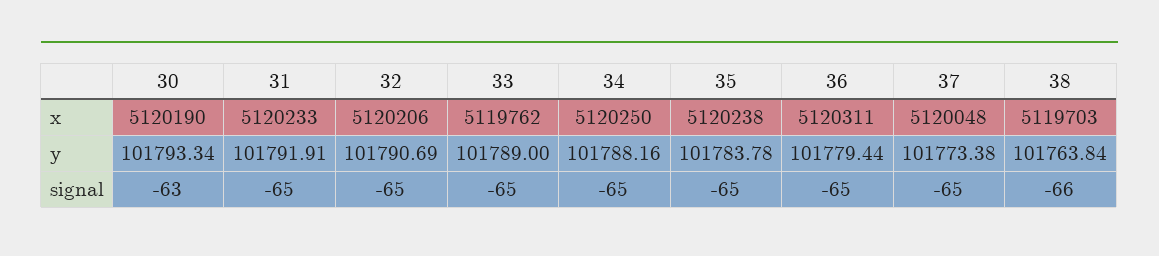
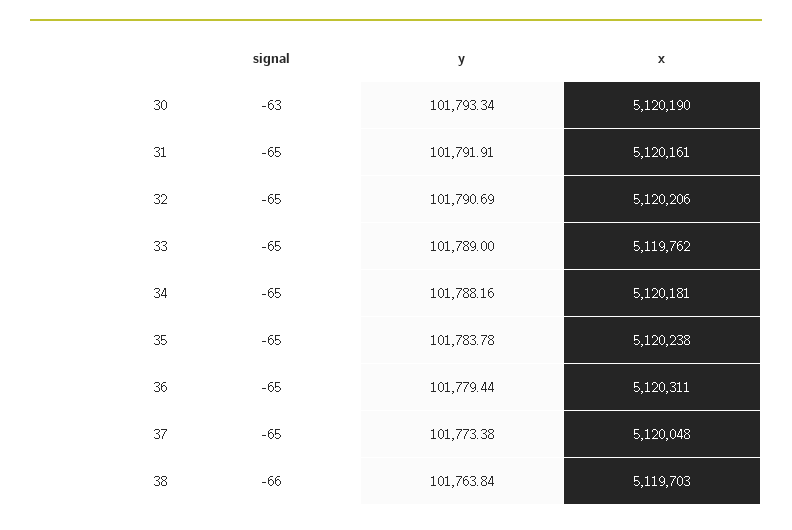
31, x: 5120233 -> 5120161
34, x: 5120250 -> 5120181

